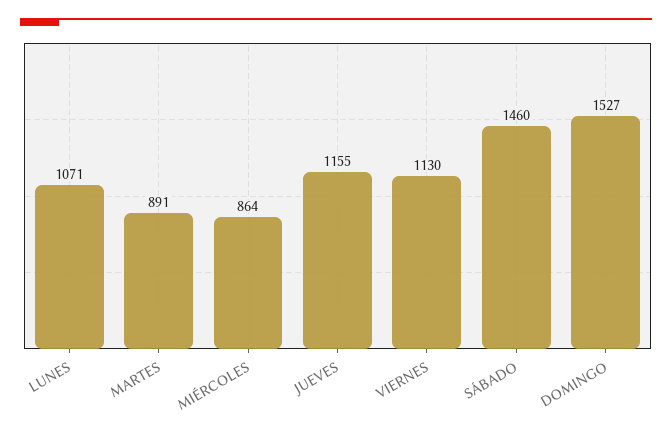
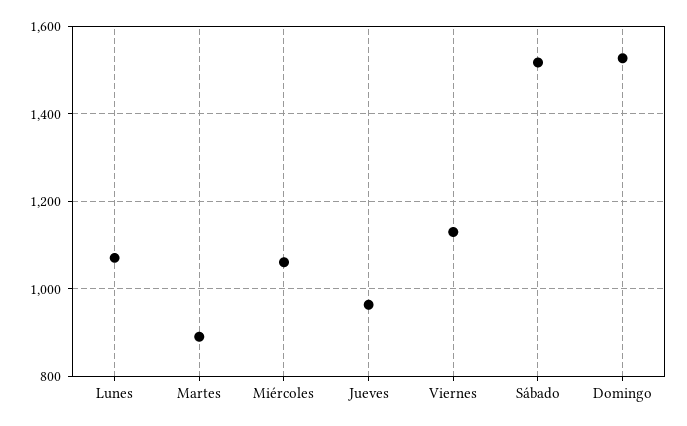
MIÉRCOLES: 864 -> 1060
JUEVES: 1155 -> 960
SÁBADO: 1460 -> 1520

